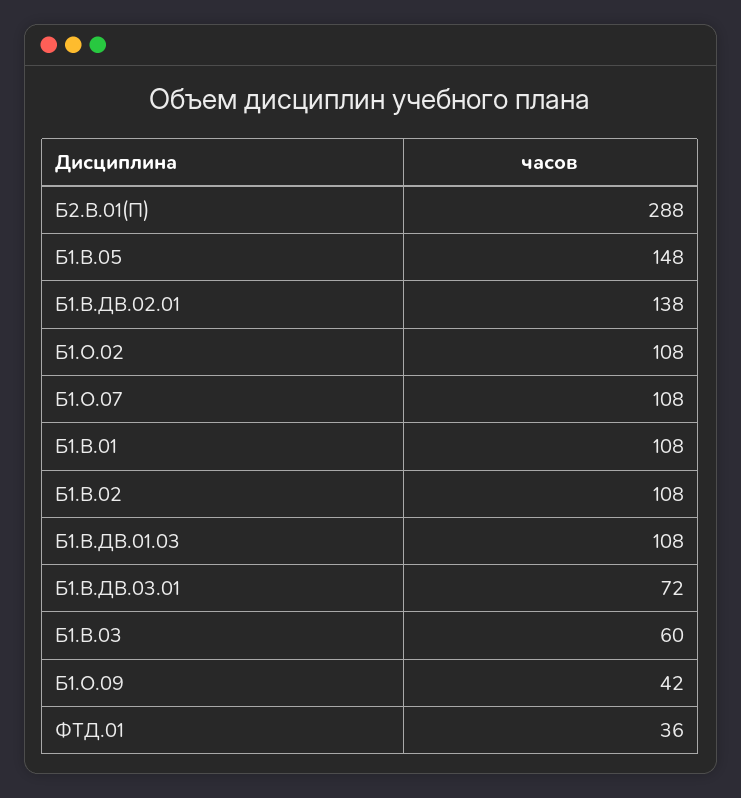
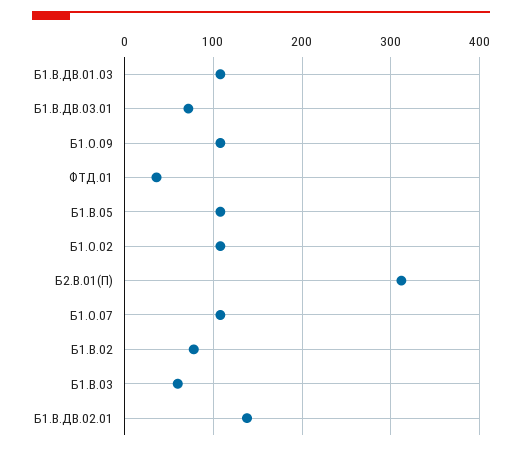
Б2.В.01(П): 288 -> 310
Б1.В.05: 148 -> 110
Б1.В.01: 108 -> none
Б1.В.02: 108 -> 80
Б1.О.09: 42 -> 110

